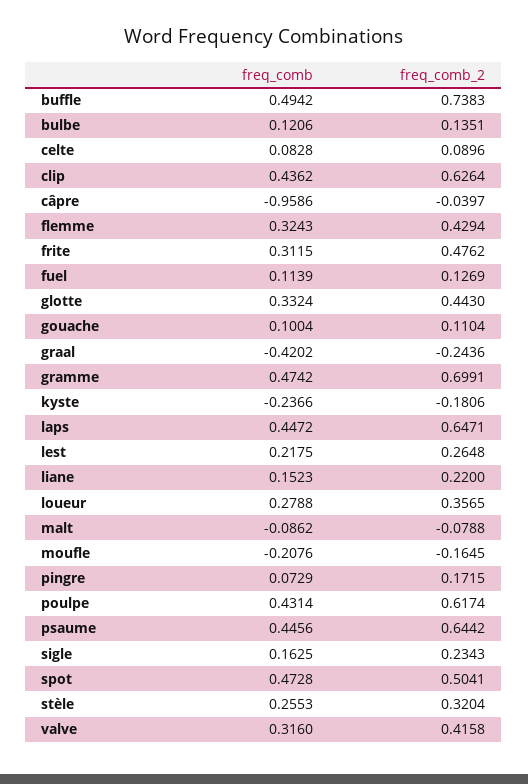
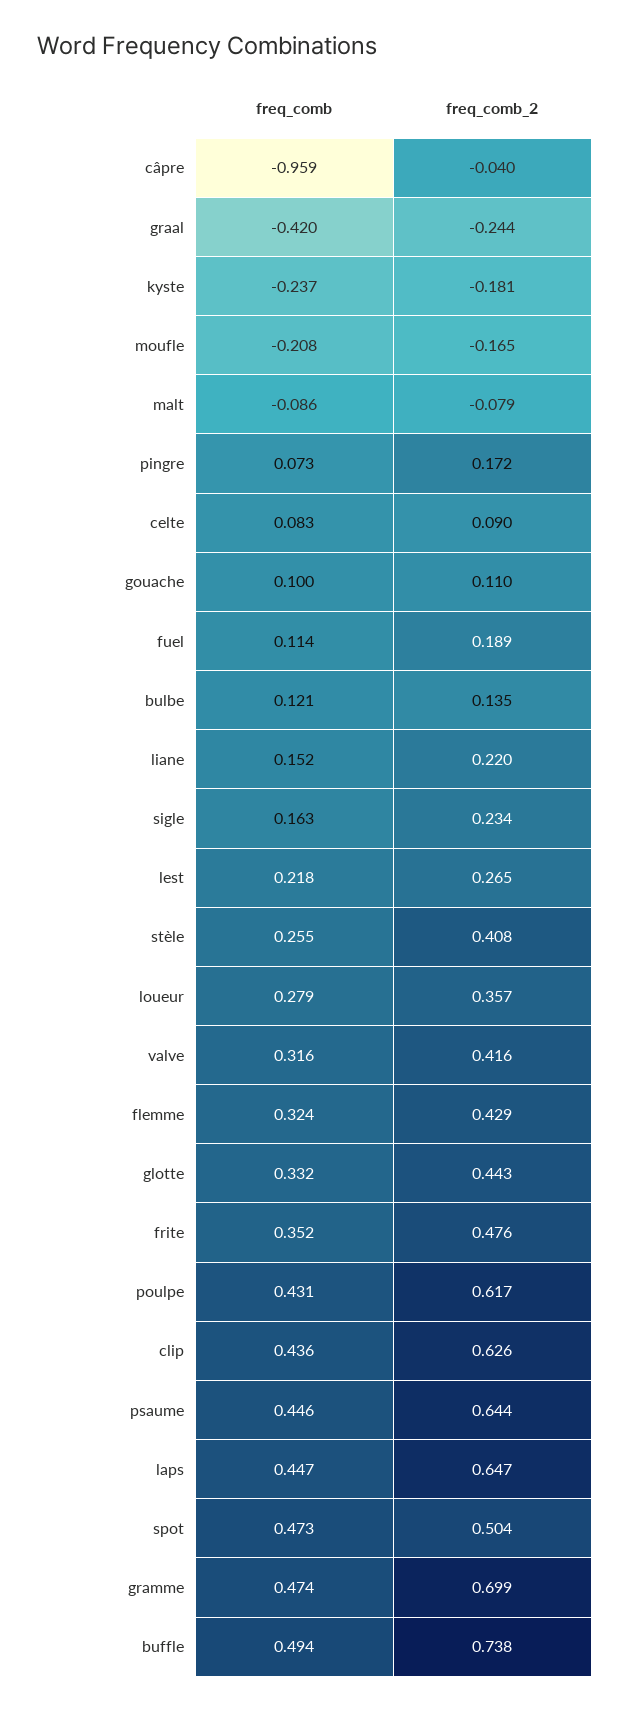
freq_comb, frite: 0.3115 -> 0.352
freq_comb_2, fuel: 0.1269 -> 0.189
freq_comb_2, stèle: 0.3204 -> 0.408

